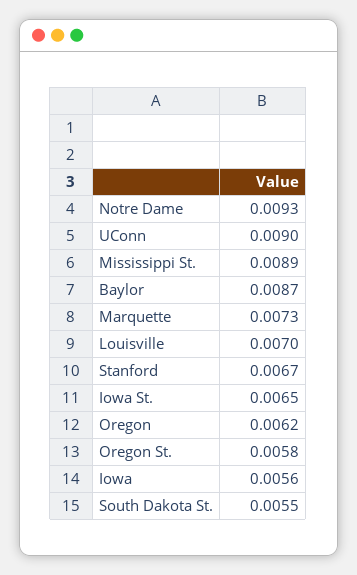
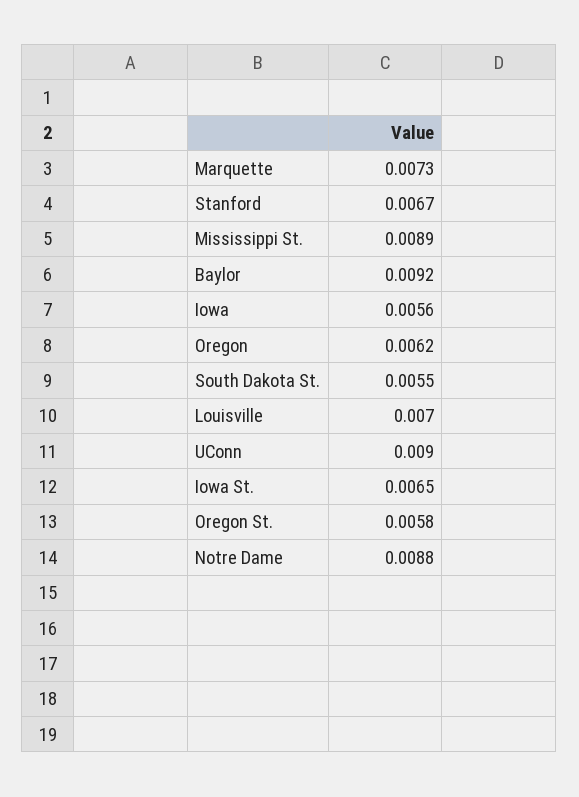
Notre Dame: 0.0093 -> 0.0088
Baylor: 0.0087 -> 0.0092

